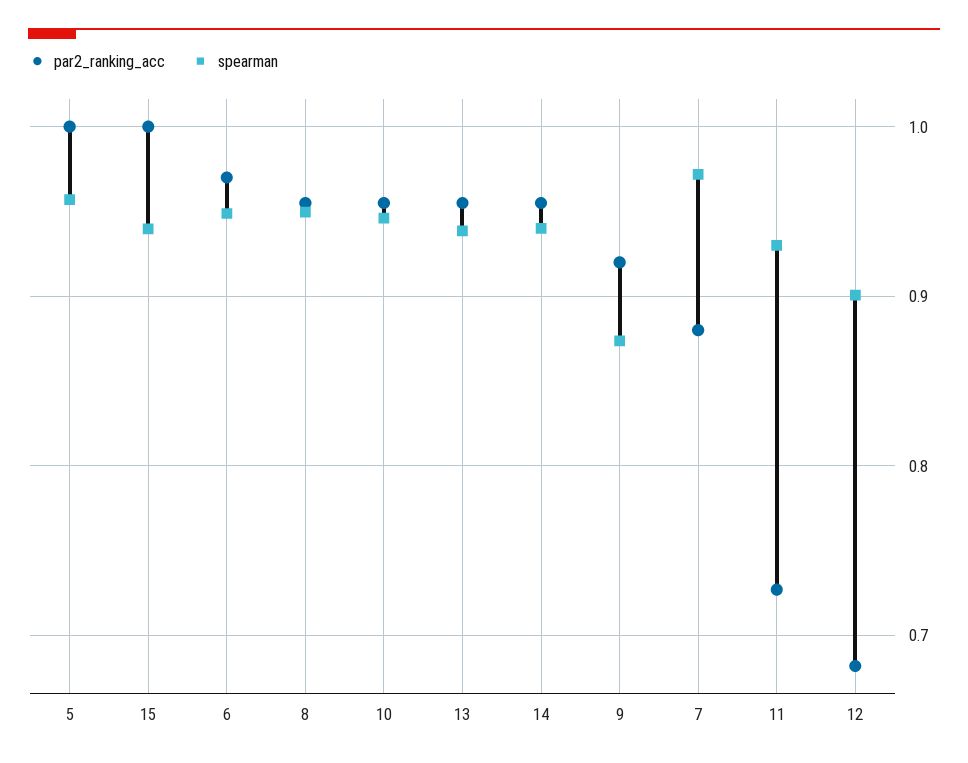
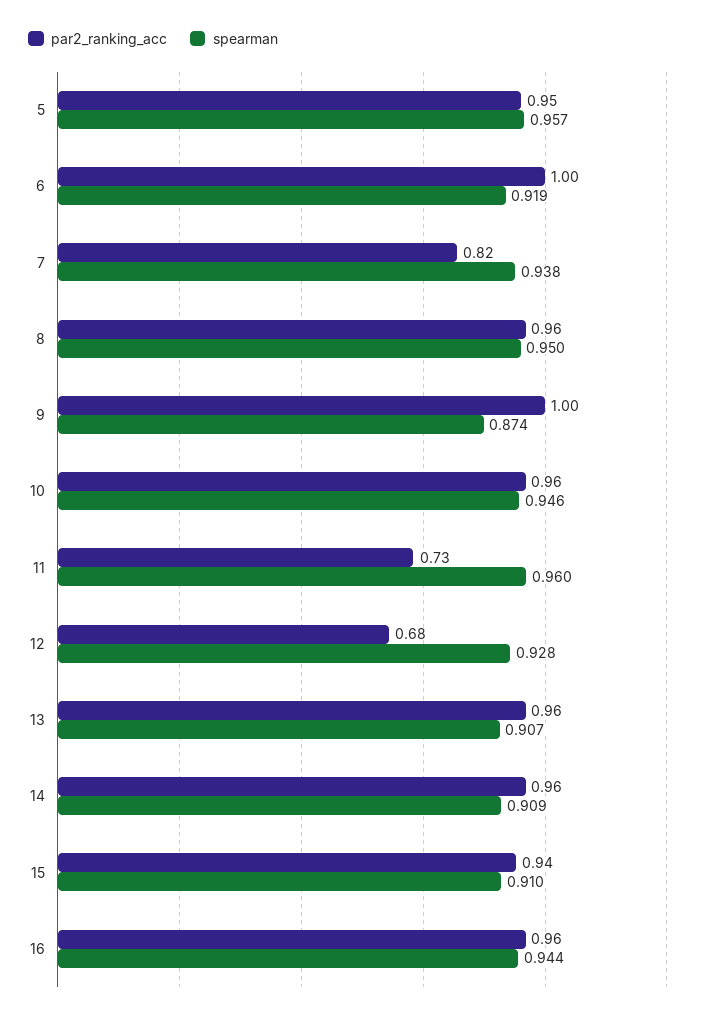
par2_ranking_acc, 5: 1 -> 0.95
par2_ranking_acc, 15: 1 -> 0.94
spearman, 15: 0.94 -> 0.91
par2_ranking_acc, 6: 0.97 -> 1
spearman, 6: 0.95 -> 0.919
spearman, 13: 0.94 -> 0.907
spearman, 14: 0.94 -> 0.909
par2_ranking_acc, 9: 0.92 -> 1
par2_ranking_acc, 7: 0.88 -> 0.82
spearman, 7: 0.97 -> 0.938
spearman, 11: 0.93 -> 0.96
spearman, 12: 0.9 -> 0.928
par2_ranking_acc, 16: none -> 0.96
spearman, 16: none -> 0.944

